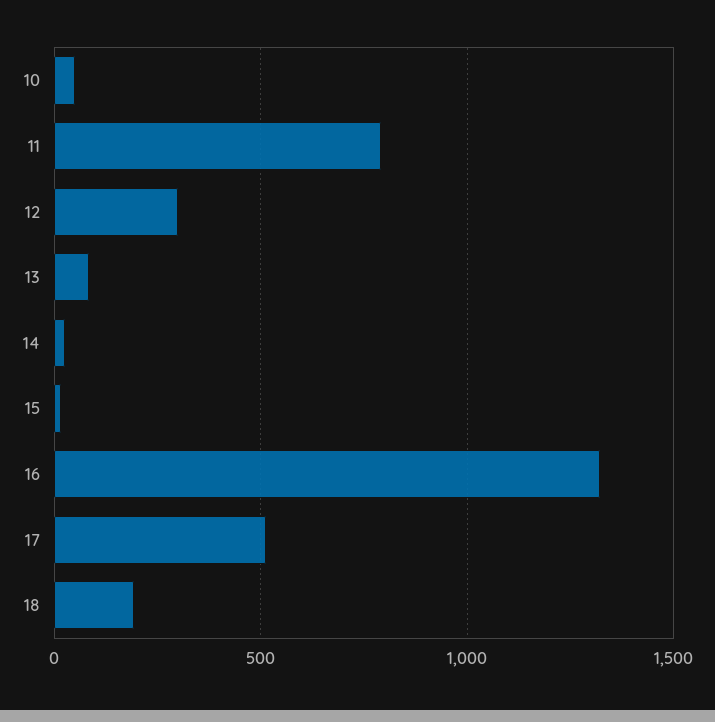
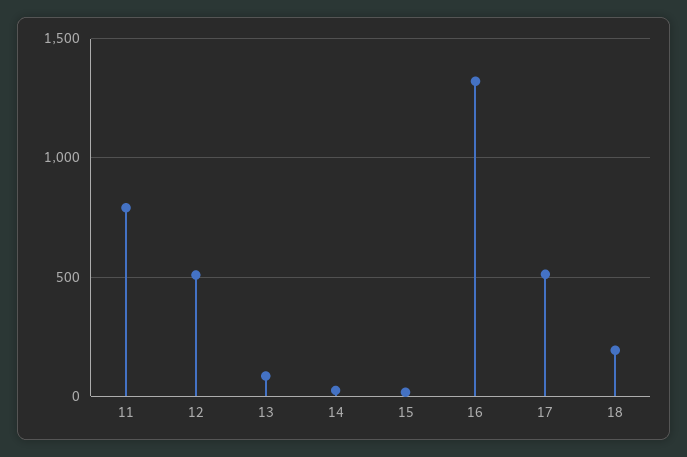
10: 50 -> none
12: 300 -> 500

